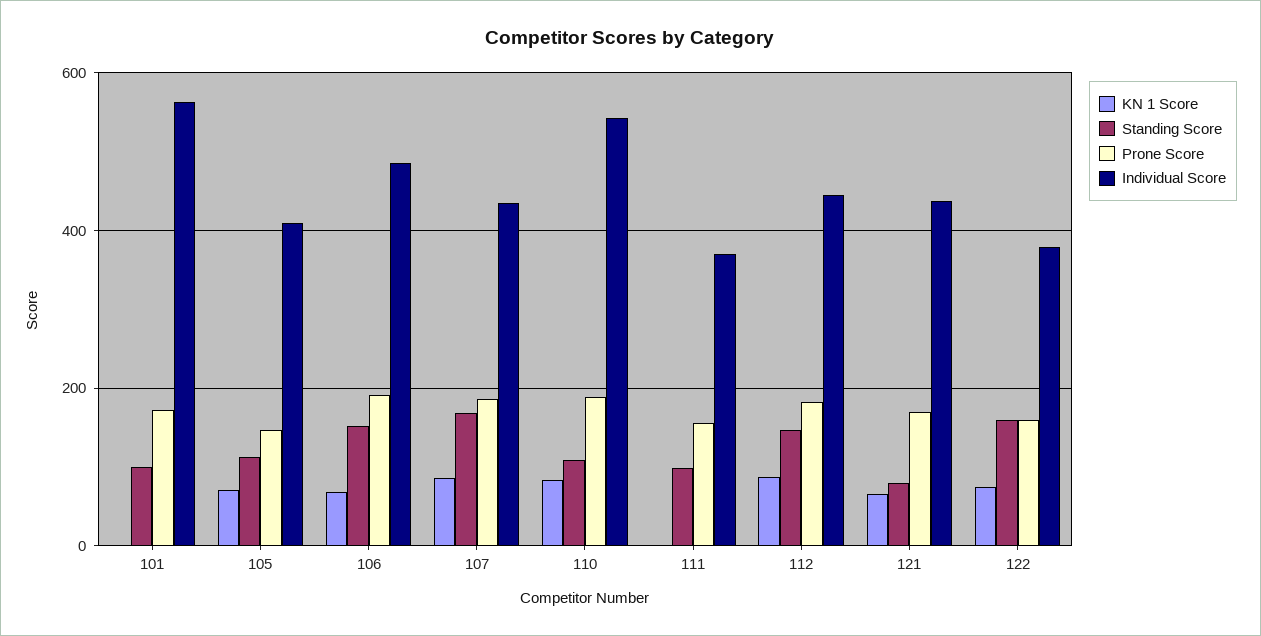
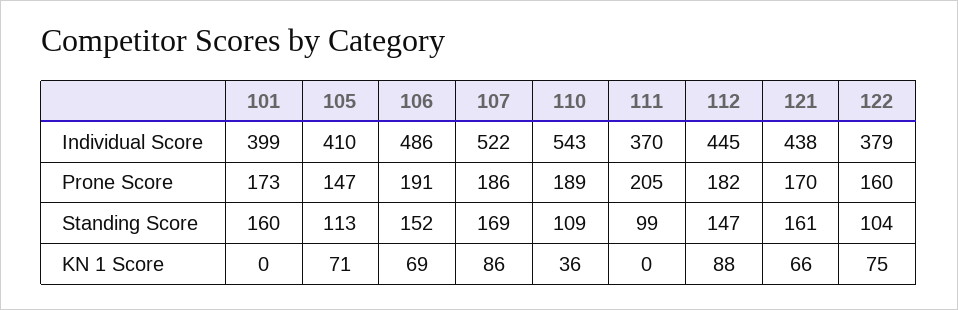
Standing Score, 101: 100 -> 160
Individual Score, 101: 560 -> 399
Individual Score, 107: 440 -> 522
KN 1 Score, 110: 80 -> 36
Prone Score, 111: 160 -> 205
Standing Score, 121: 80 -> 161
Standing Score, 122: 160 -> 104

